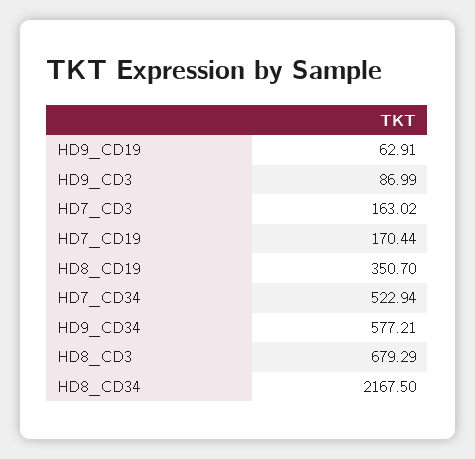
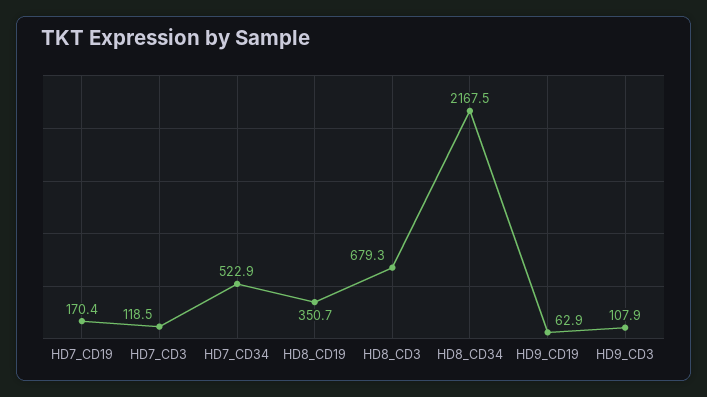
HD9_CD3: 86.99 -> 107.9
HD7_CD3: 163.02 -> 118.5
HD9_CD34: 577.21 -> none

